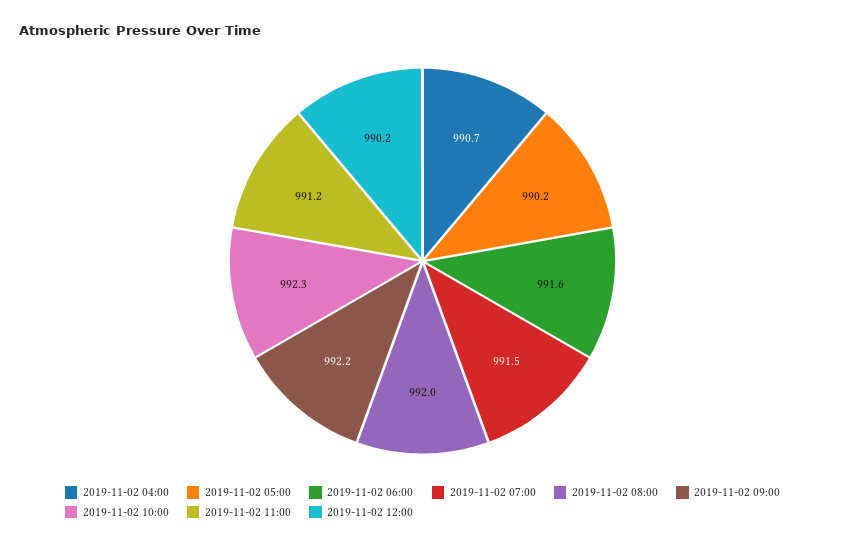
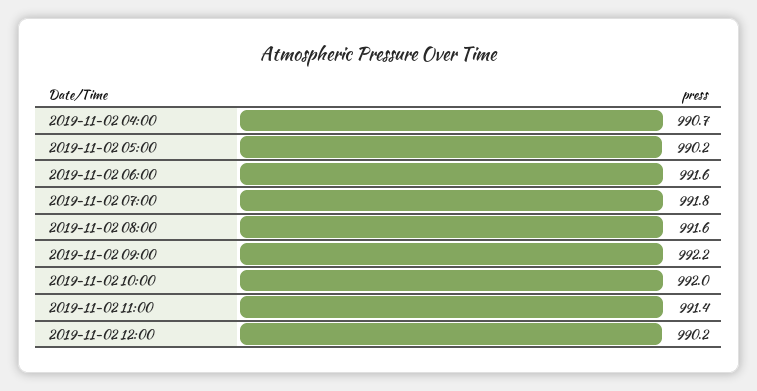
2019-11-02 07:00: 991.5 -> 991.8
2019-11-02 08:00: 992 -> 991.6
2019-11-02 10:00: 992.3 -> 992
2019-11-02 11:00: 991.2 -> 991.4

